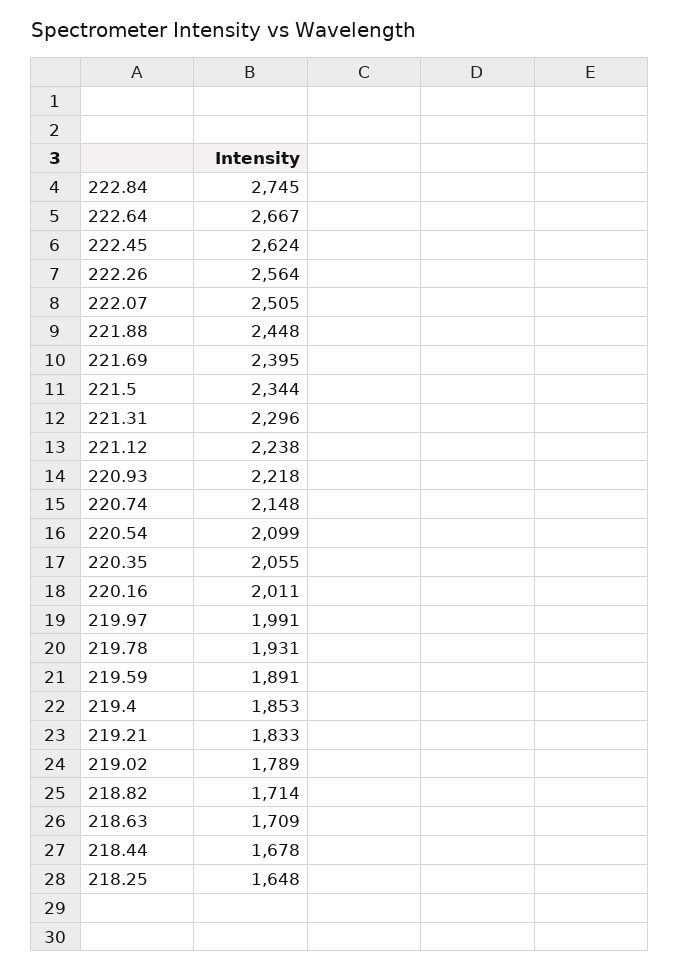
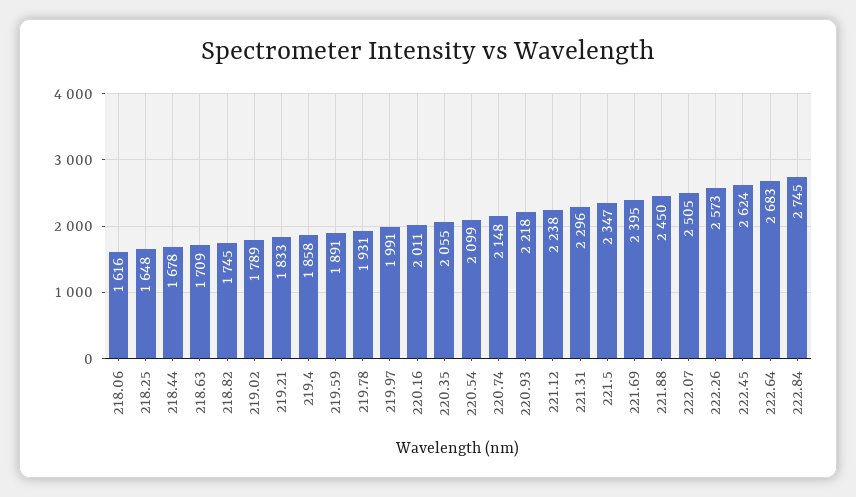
222.64: 2667 -> 2683
222.26: 2564 -> 2573
221.88: 2448 -> 2450
221.5: 2344 -> 2347
219.4: 1853 -> 1858
218.82: 1714 -> 1745
218.06: none -> 1616

